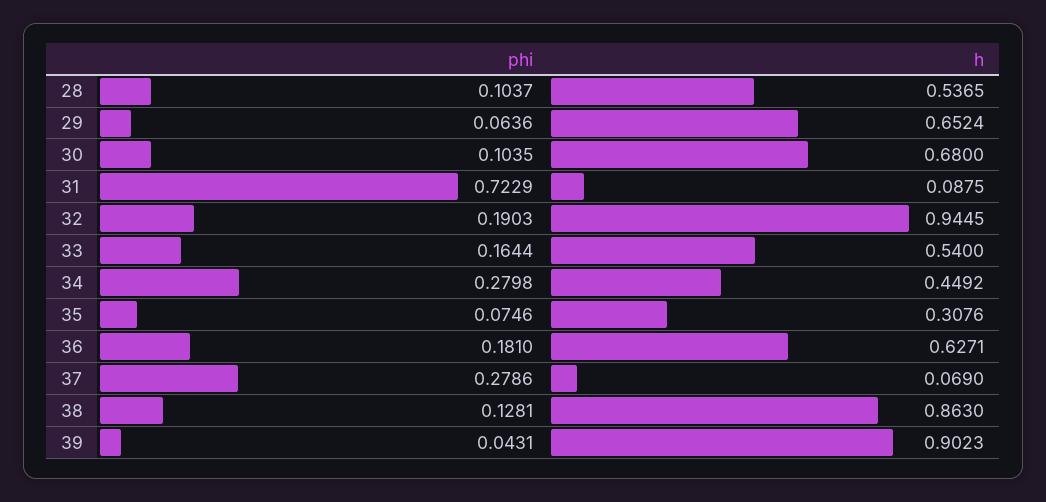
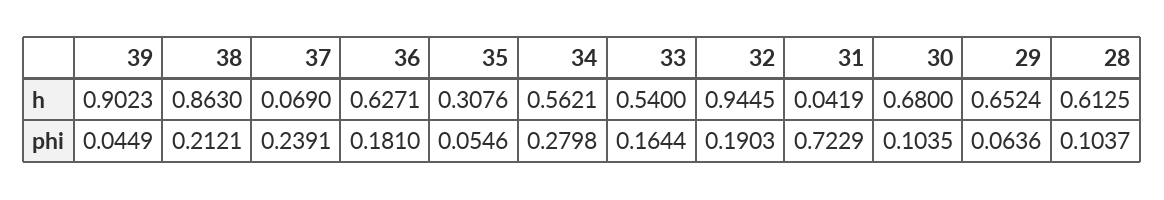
h, 28: 0.5365 -> 0.6125
h, 31: 0.0875 -> 0.0419
h, 34: 0.4492 -> 0.5621
phi, 35: 0.0746 -> 0.0546
phi, 37: 0.2786 -> 0.2391
phi, 38: 0.1281 -> 0.2121
phi, 39: 0.0431 -> 0.0449

